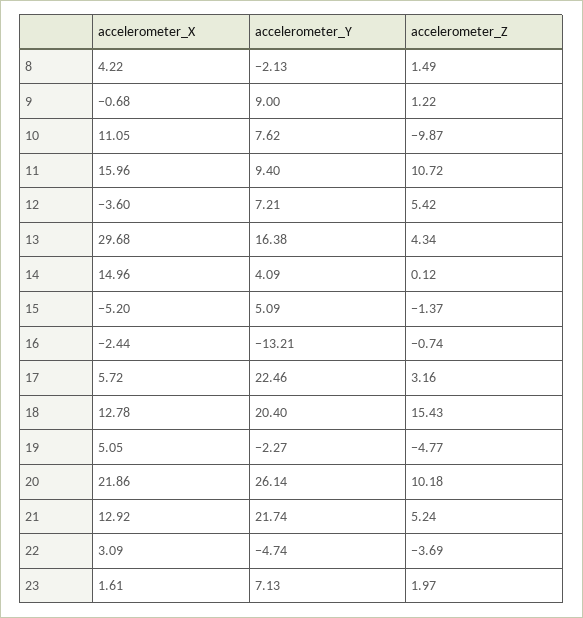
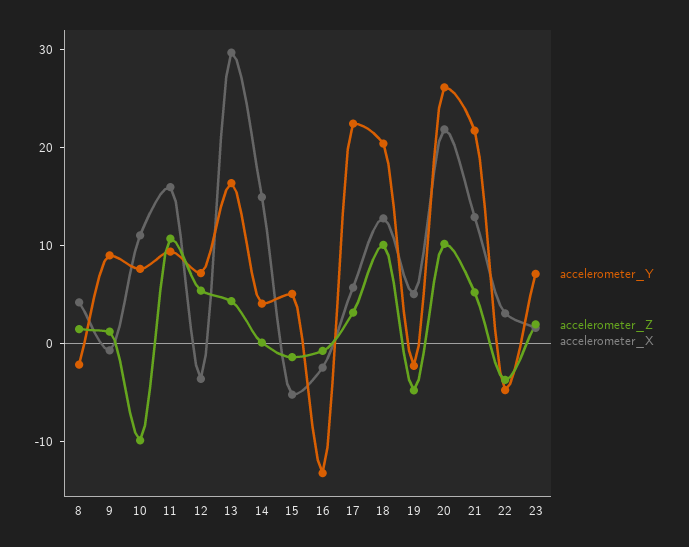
accelerometer_Z, 18: 15.43 -> 10

